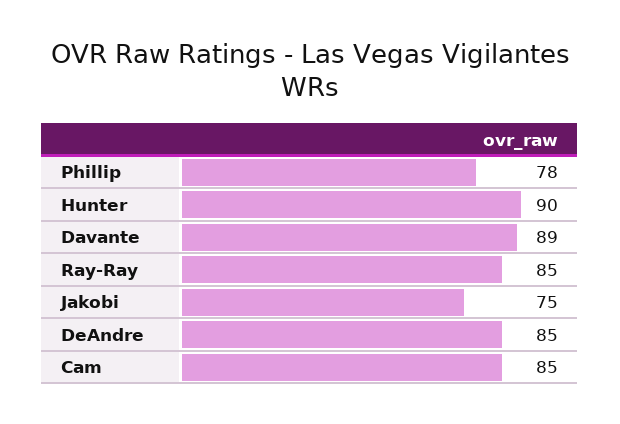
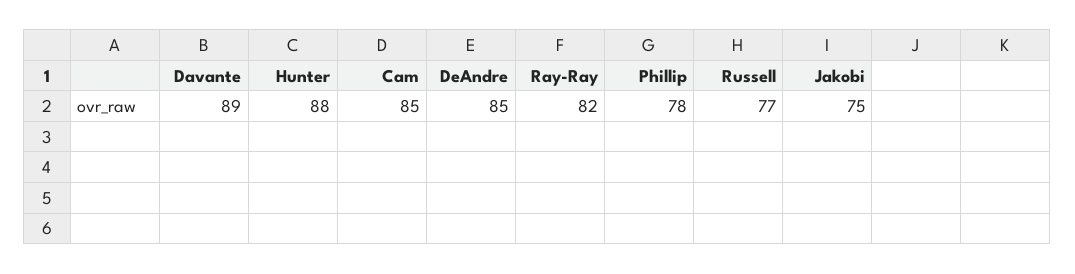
Hunter: 90 -> 88
Ray-Ray: 85 -> 82
Russell: none -> 77

